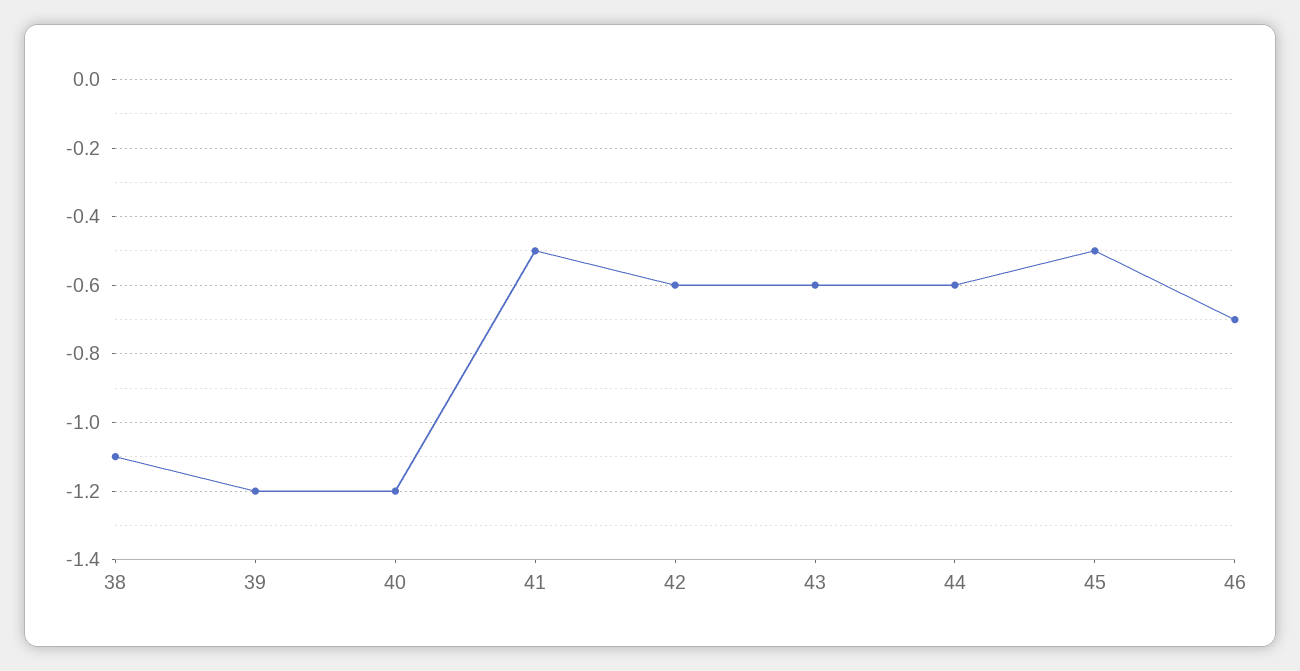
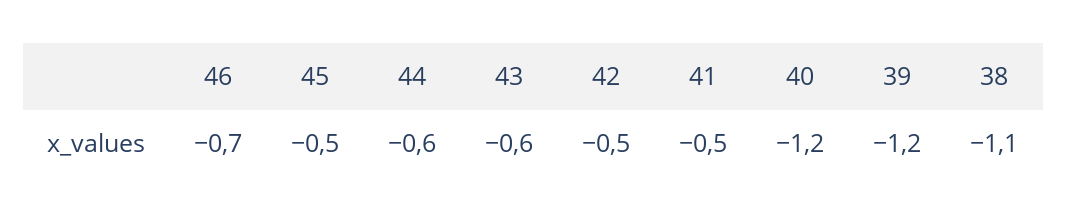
42: -0.6 -> -0.5

